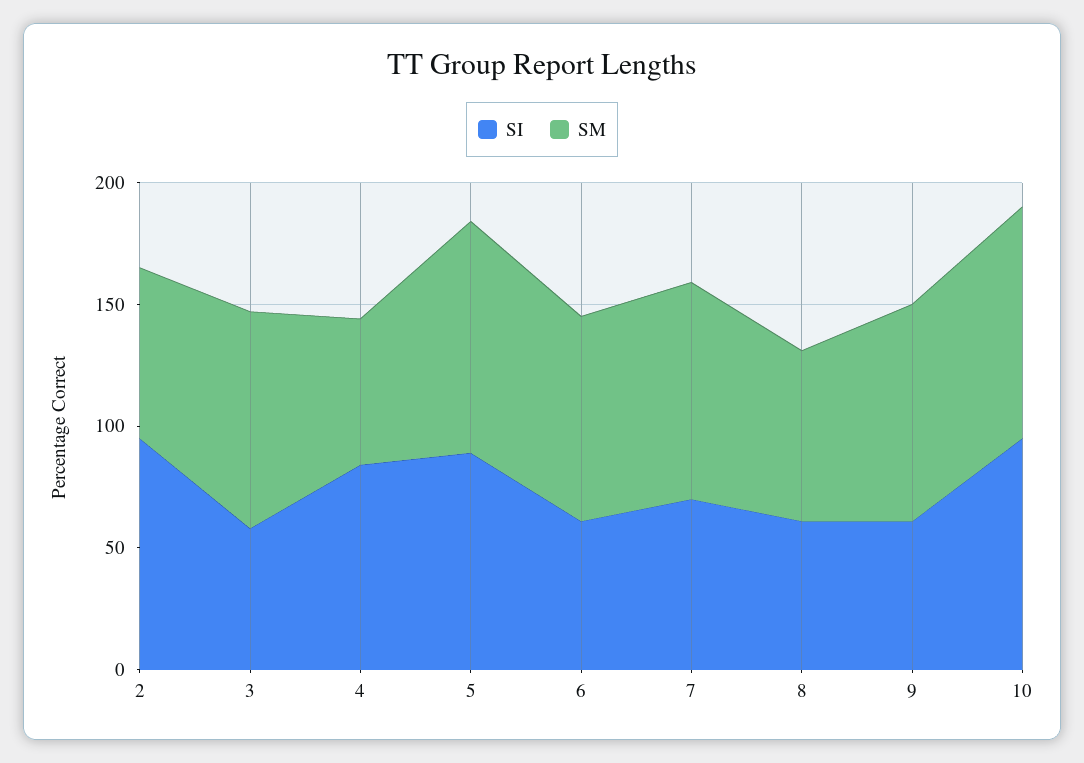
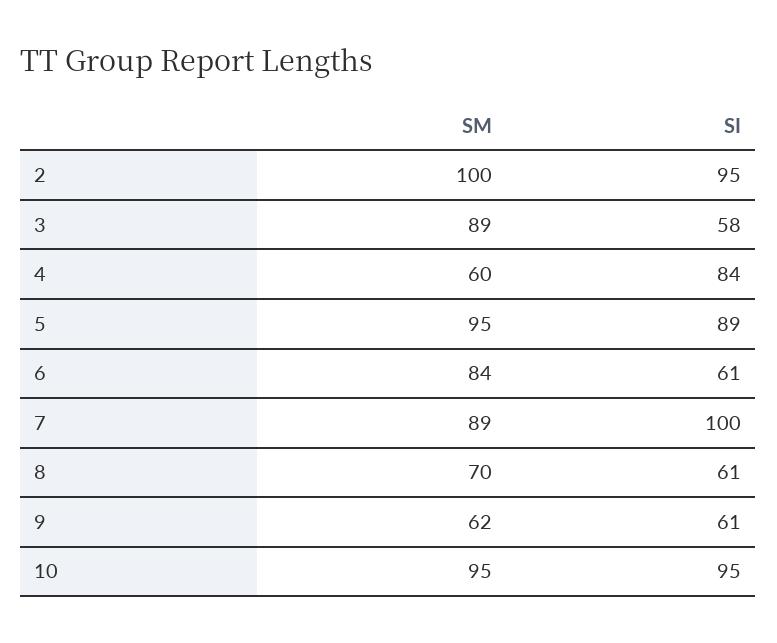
SM, 2: 70 -> 100
SI, 7: 70 -> 100
SM, 9: 90 -> 62

